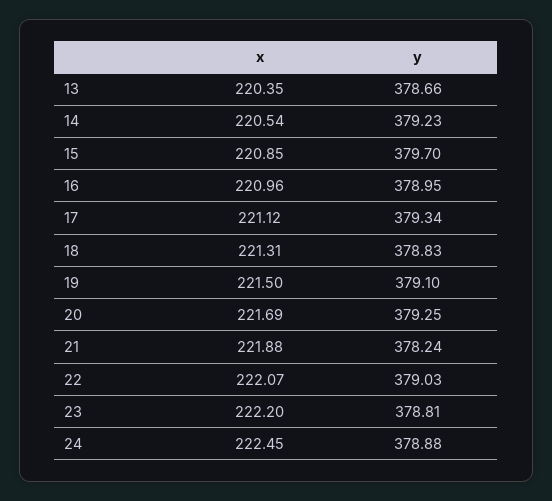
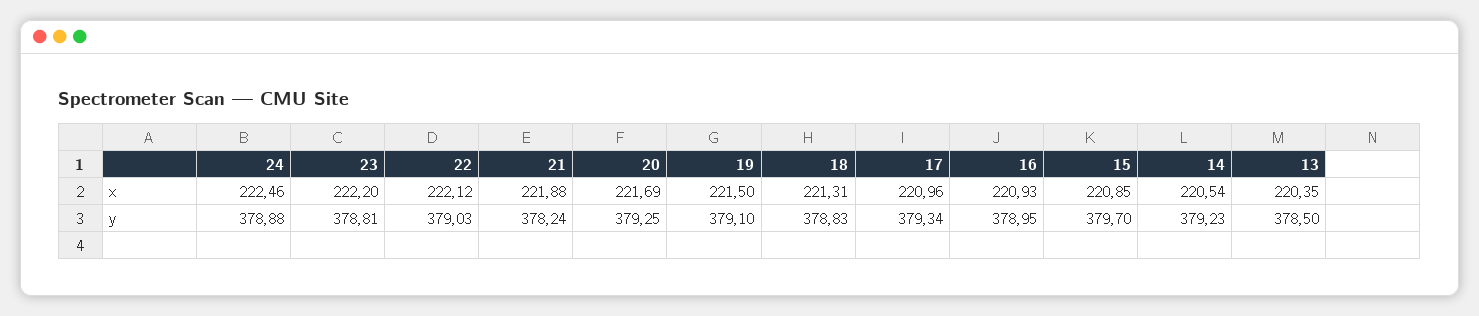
y, 13: 378.66 -> 378.5
x, 16: 220.96 -> 220.93
x, 17: 221.12 -> 220.96
x, 22: 222.07 -> 222.12
x, 24: 222.45 -> 222.46

